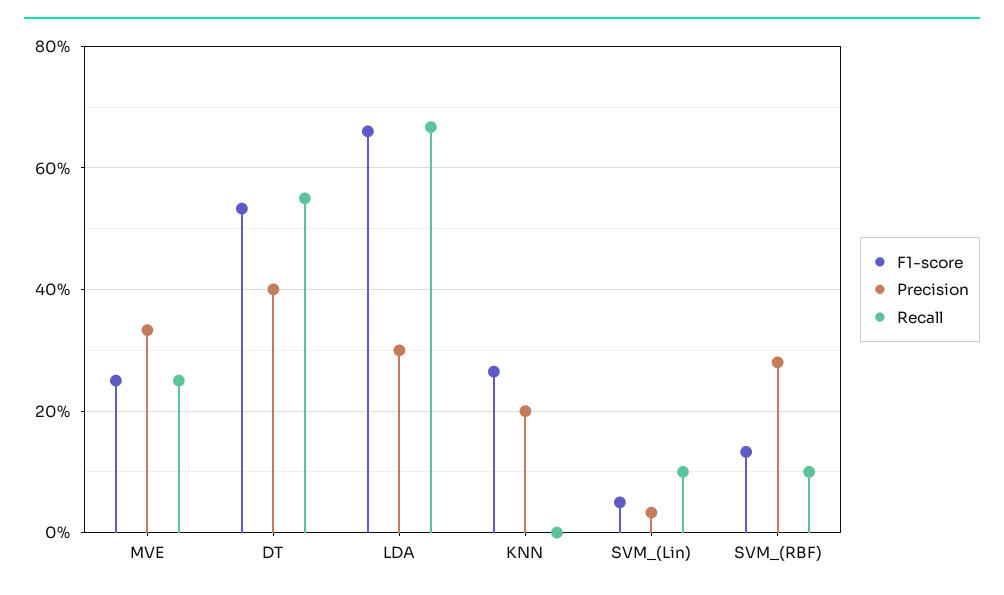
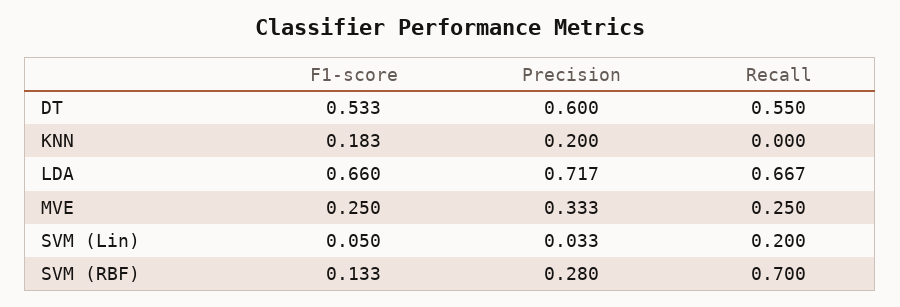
Precision, DT: 0.4 -> 0.6
Precision, LDA: 0.3 -> 0.717
F1-score, KNN: 0.26 -> 0.183
Recall, SVM_(Lin): 0.1 -> 0.2
Recall, SVM_(RBF): 0.1 -> 0.7

